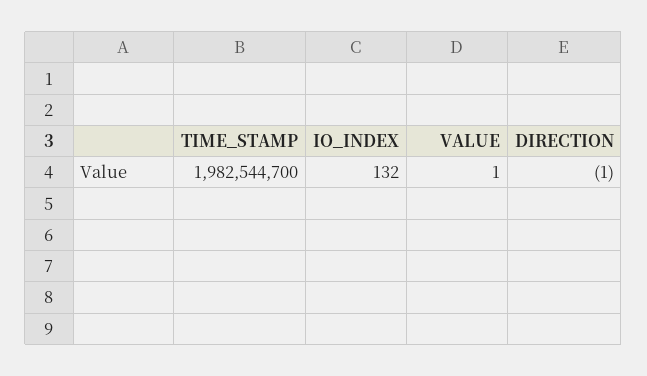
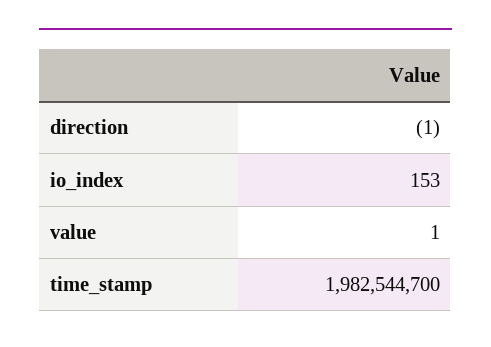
IO_INDEX: 132 -> 153

